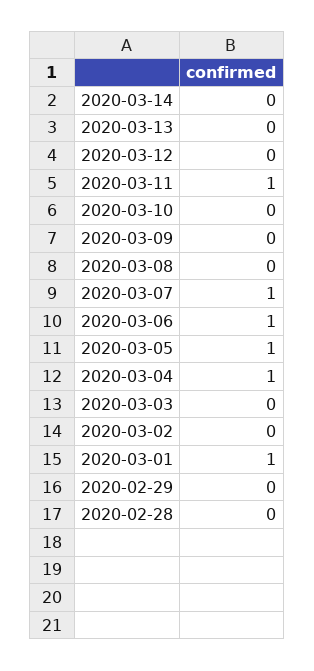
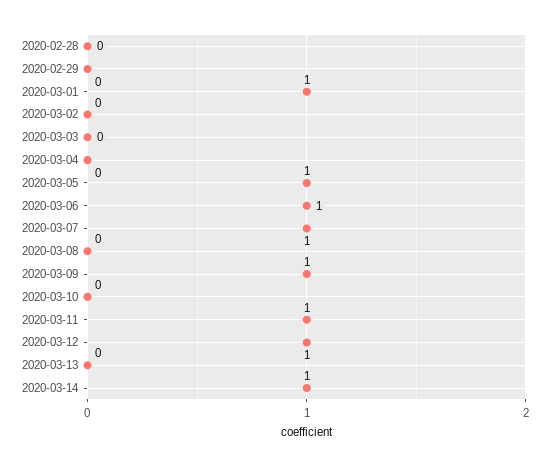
2020-03-14: 0 -> 1
2020-03-12: 0 -> 1
2020-03-09: 0 -> 1
2020-03-04: 1 -> 0

